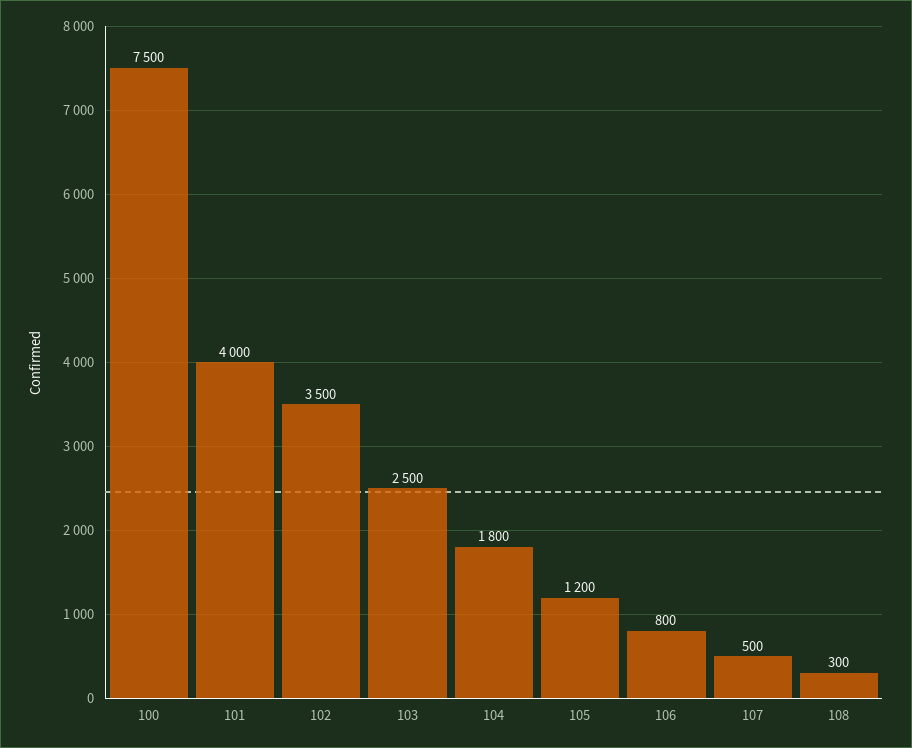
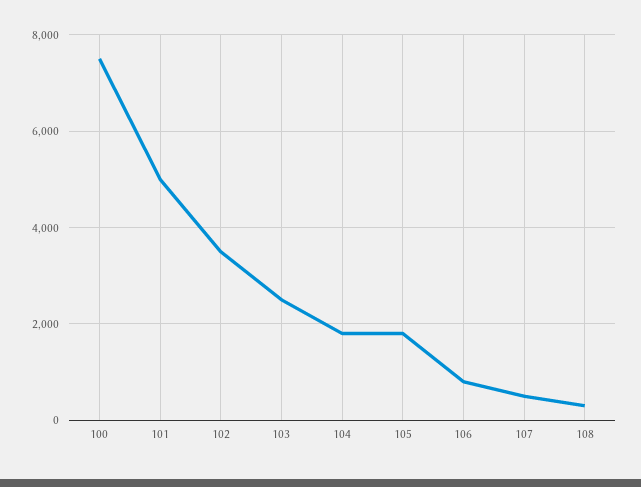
101: 4000 -> 5000
105: 1200 -> 1800

